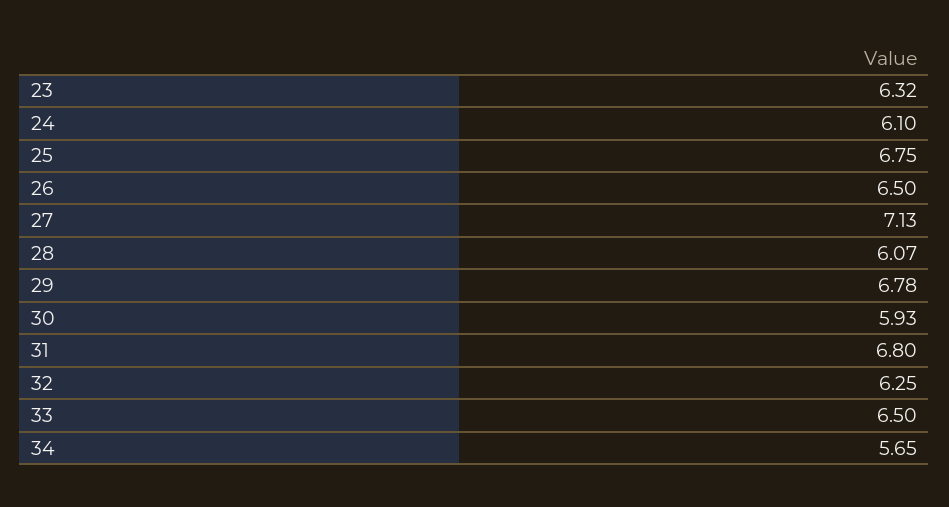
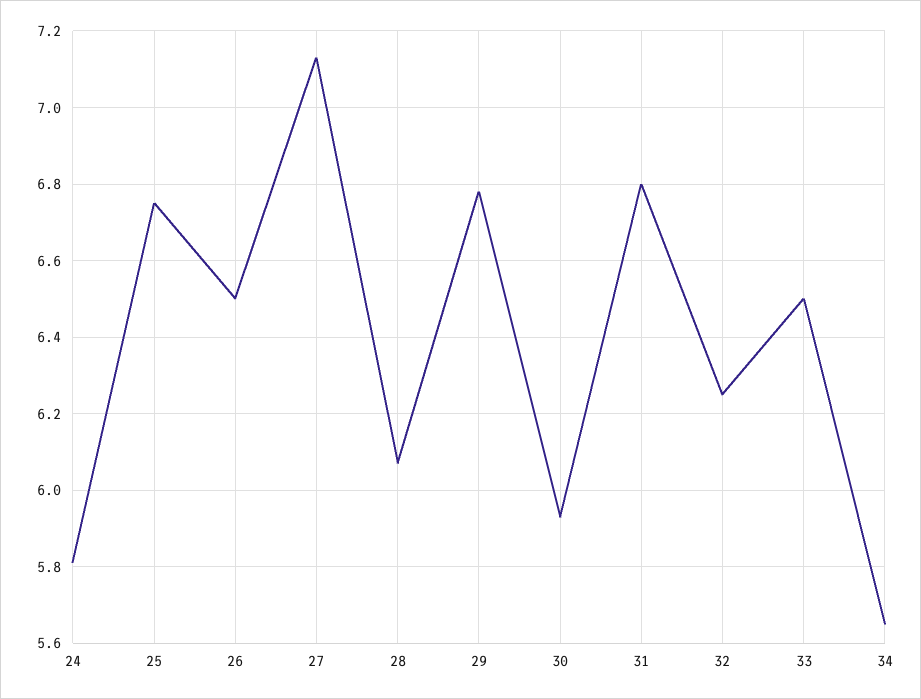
23: 6.32 -> none
24: 6.1 -> 5.8

